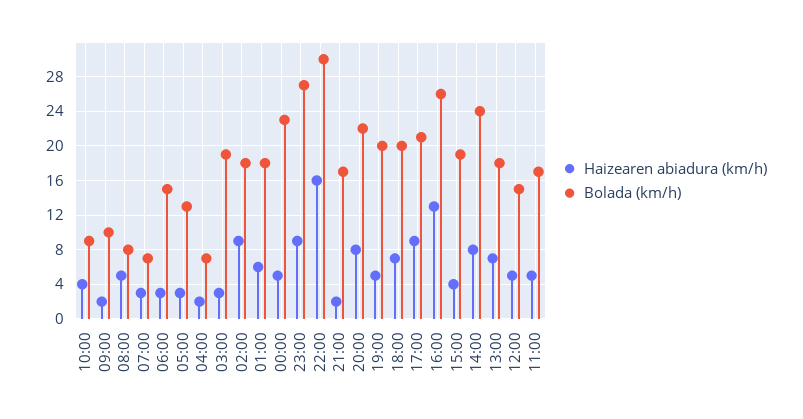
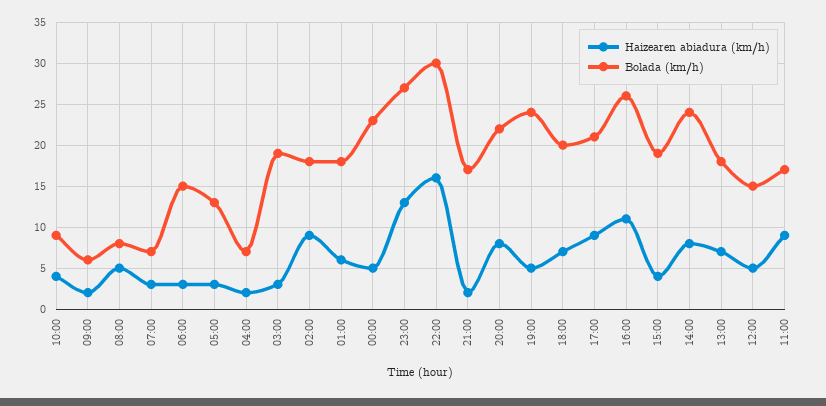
Bolada (km/h), 09:00: 10 -> 6
Haizearen abiadura (km/h), 23:00: 9 -> 13
Bolada (km/h), 19:00: 20 -> 24
Haizearen abiadura (km/h), 16:00: 13 -> 11
Haizearen abiadura (km/h), 11:00: 5 -> 9

